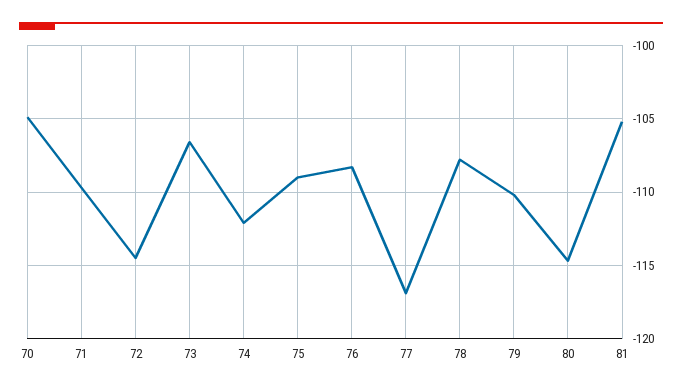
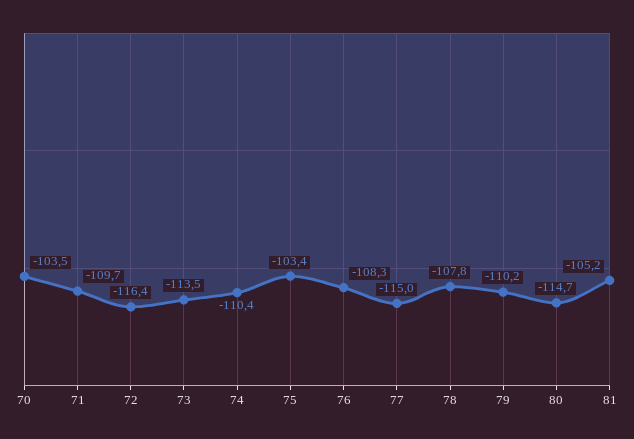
70: -105 -> -103.5
72: -114.5 -> -116.4
73: -106.5 -> -113.5
74: -112 -> -110.4
75: -109 -> -103.4
77: -117 -> -115

